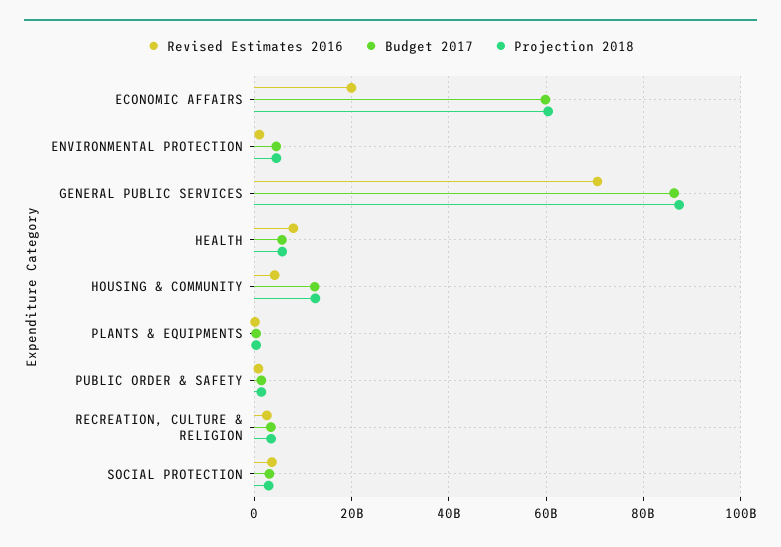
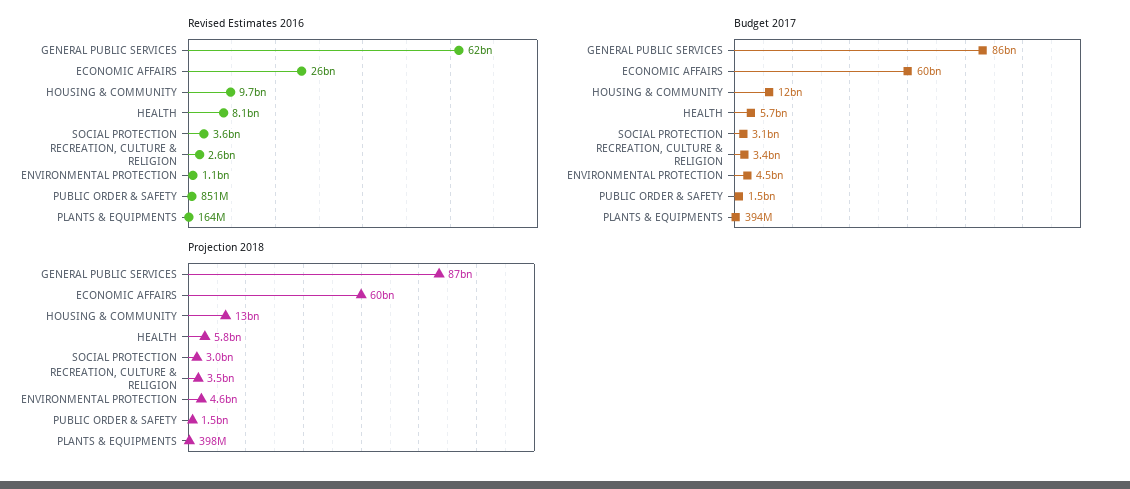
Revised Estimates 2016, ECONOMIC AFFAIRS: 20000000000 -> 26000000000
Revised Estimates 2016, GENERAL PUBLIC SERVICES: 70000000000 -> 62000000000
Revised Estimates 2016, HOUSING & COMMUNITY: 4000000000 -> 9700000000

